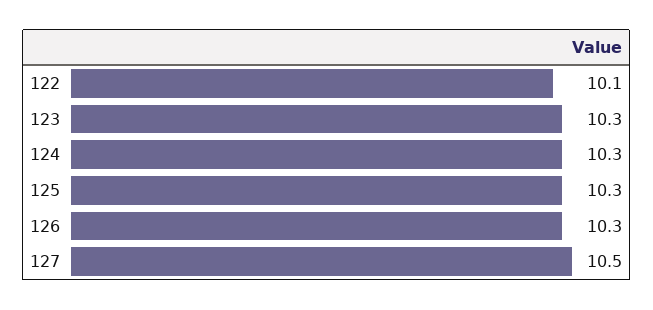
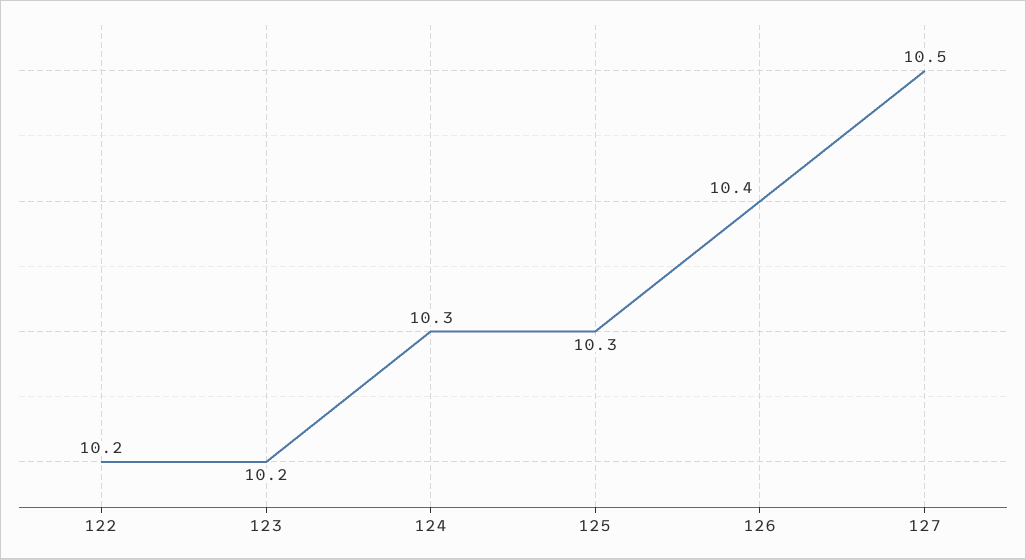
122: 10.1 -> 10.2
123: 10.3 -> 10.2
126: 10.3 -> 10.4

